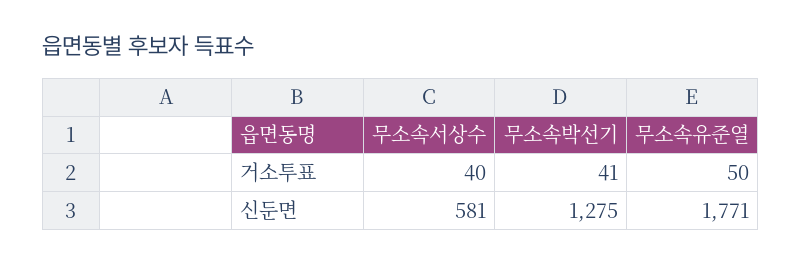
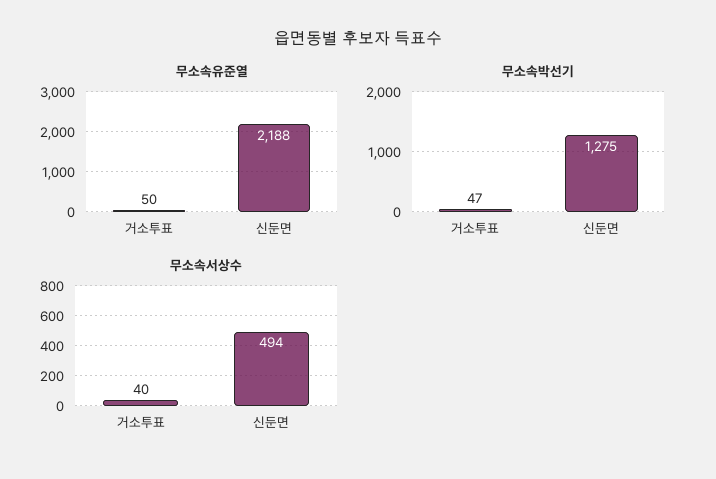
무소속박선기, 거소투표: 41 -> 47
무소속서상수, 신둔면: 581 -> 494
무소속유준열, 신둔면: 1771 -> 2188

